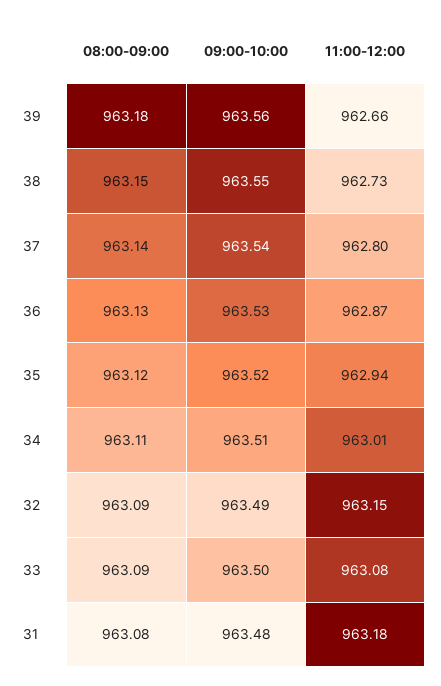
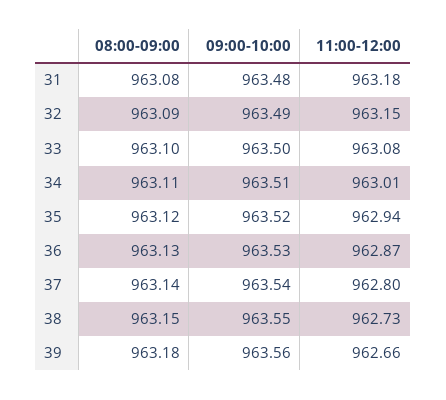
08:00-09:00, 33: 963.09 -> 963.1

